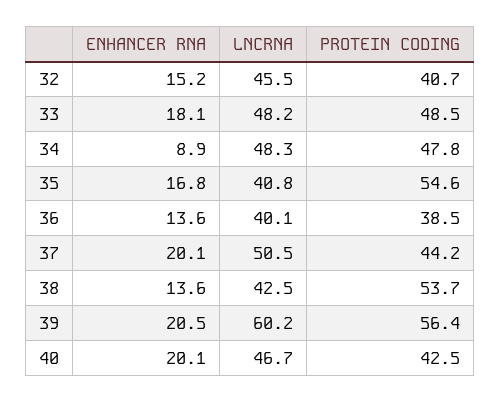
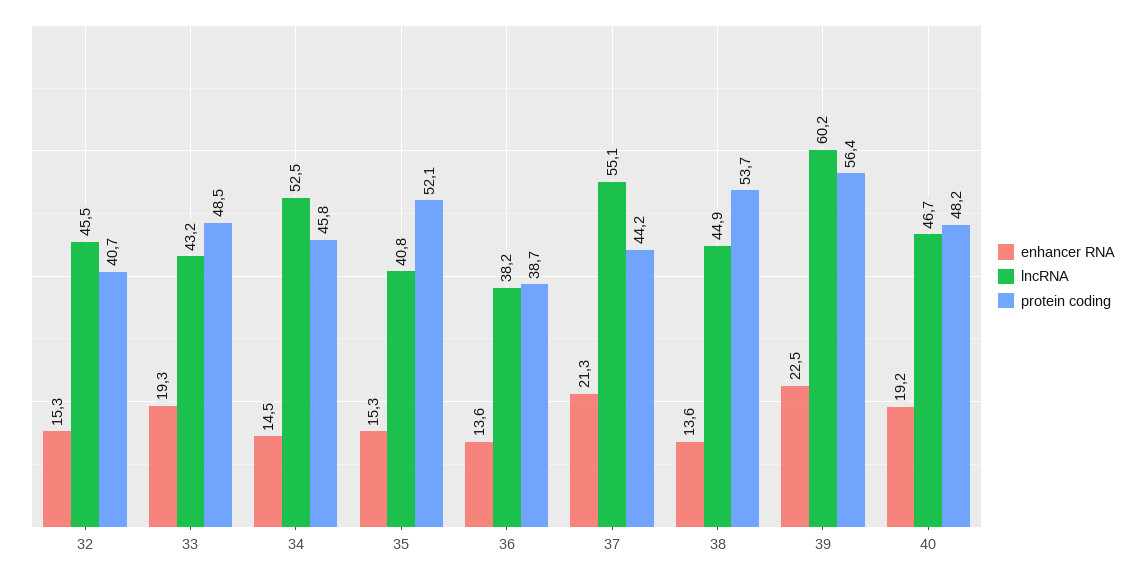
ENHANCER RNA, 32: 15.2 -> 15.3
ENHANCER RNA, 33: 18.1 -> 19.3
LNCRNA, 33: 48.2 -> 43.2
ENHANCER RNA, 34: 8.9 -> 14.5
LNCRNA, 34: 48.3 -> 52.5
PROTEIN CODING, 34: 47.8 -> 45.8
ENHANCER RNA, 35: 16.8 -> 15.3
PROTEIN CODING, 35: 54.6 -> 52.1
LNCRNA, 36: 40.1 -> 38.2
PROTEIN CODING, 36: 38.5 -> 38.7
ENHANCER RNA, 37: 20.1 -> 21.3
LNCRNA, 37: 50.5 -> 55.1
LNCRNA, 38: 42.5 -> 44.9
ENHANCER RNA, 39: 20.5 -> 22.5
ENHANCER RNA, 40: 20.1 -> 19.2
PROTEIN CODING, 40: 42.5 -> 48.2

